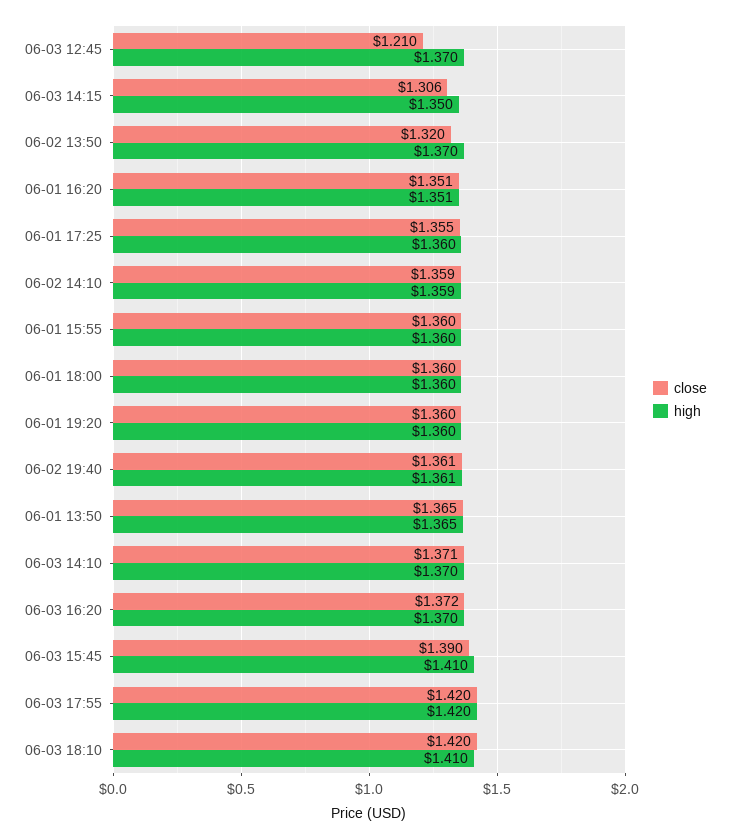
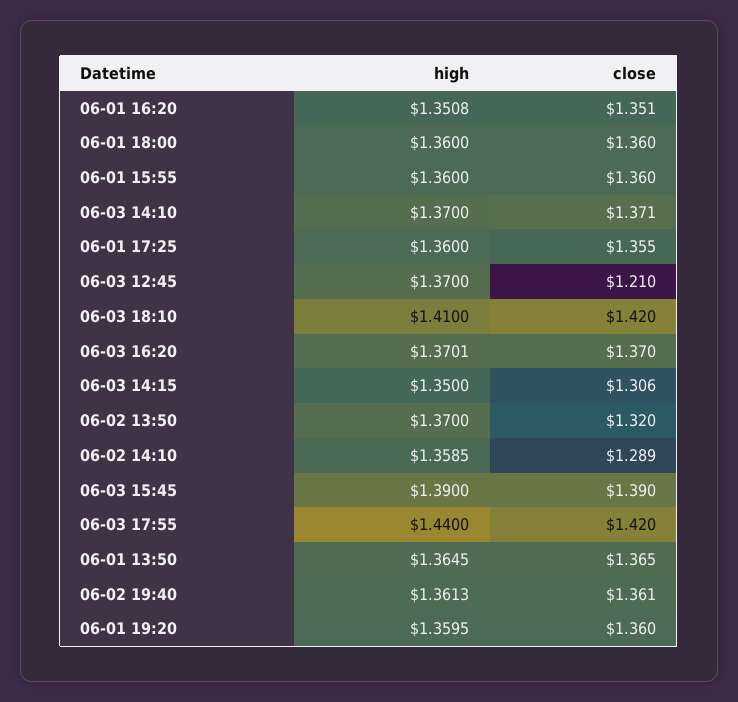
close, 06-02 14:10: 1.359 -> 1.289
close, 06-03 16:20: 1.372 -> 1.37
high, 06-03 15:45: 1.41 -> 1.39
high, 06-03 17:55: 1.42 -> 1.44

